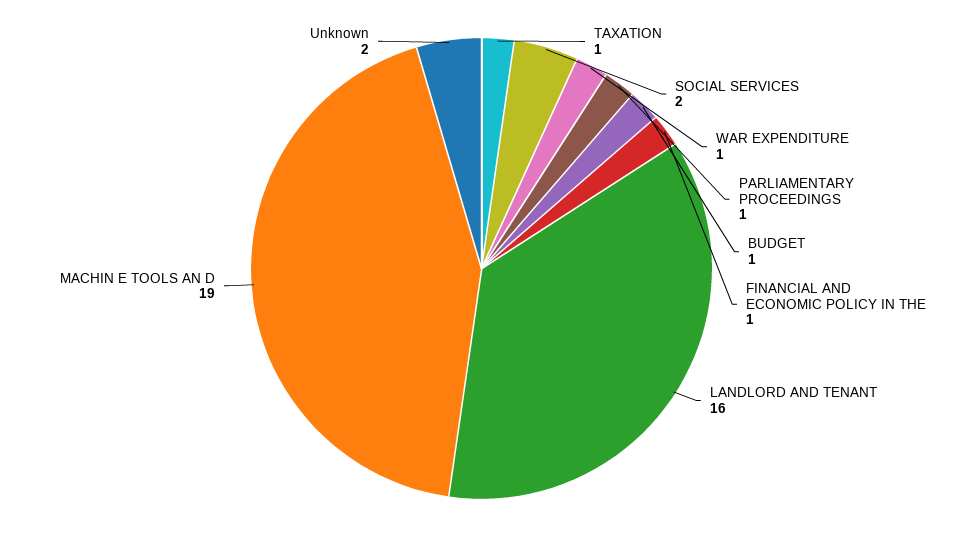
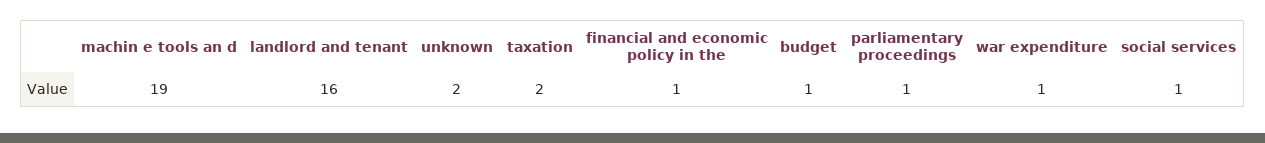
TAXATION: 1 -> 2
SOCIAL SERVICES: 2 -> 1

